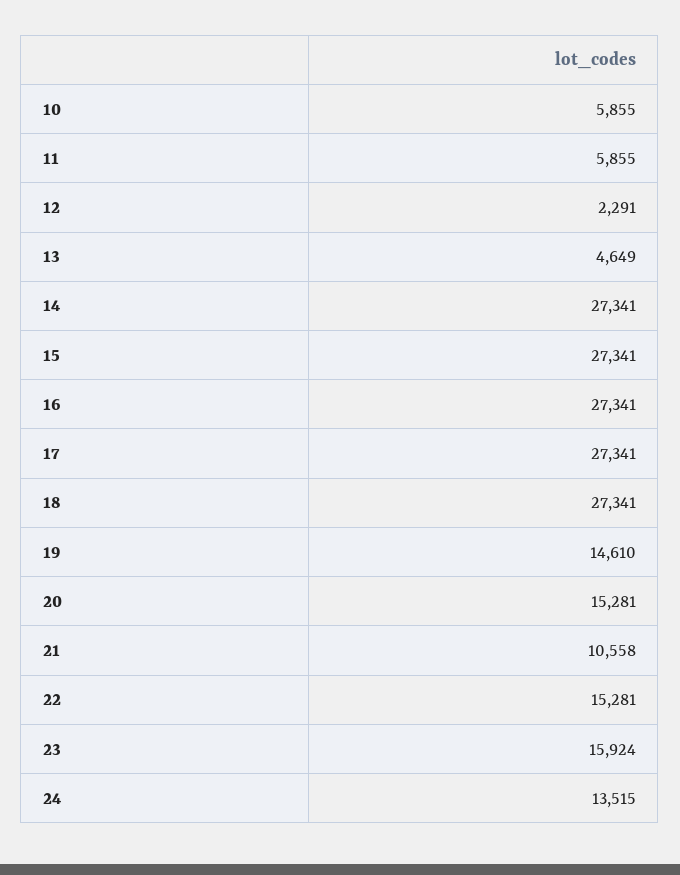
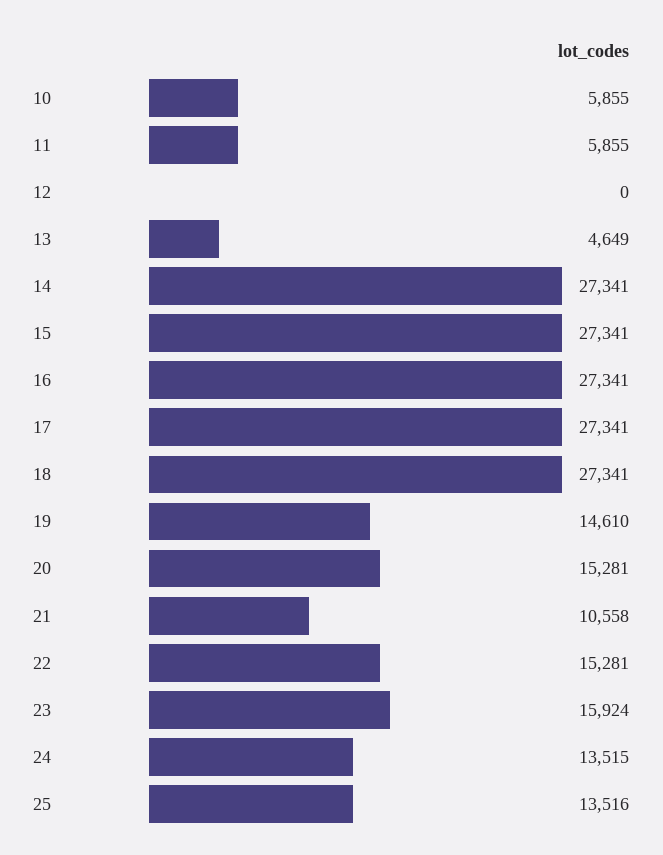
12: 2291 -> 0
25: none -> 13516

